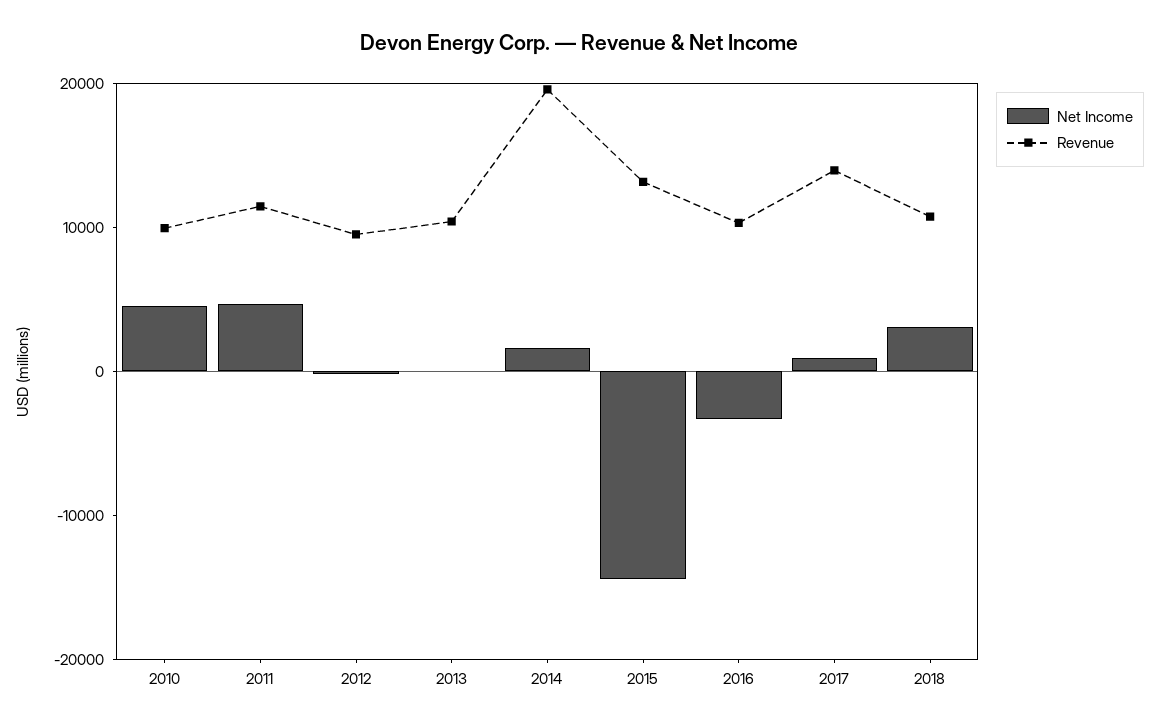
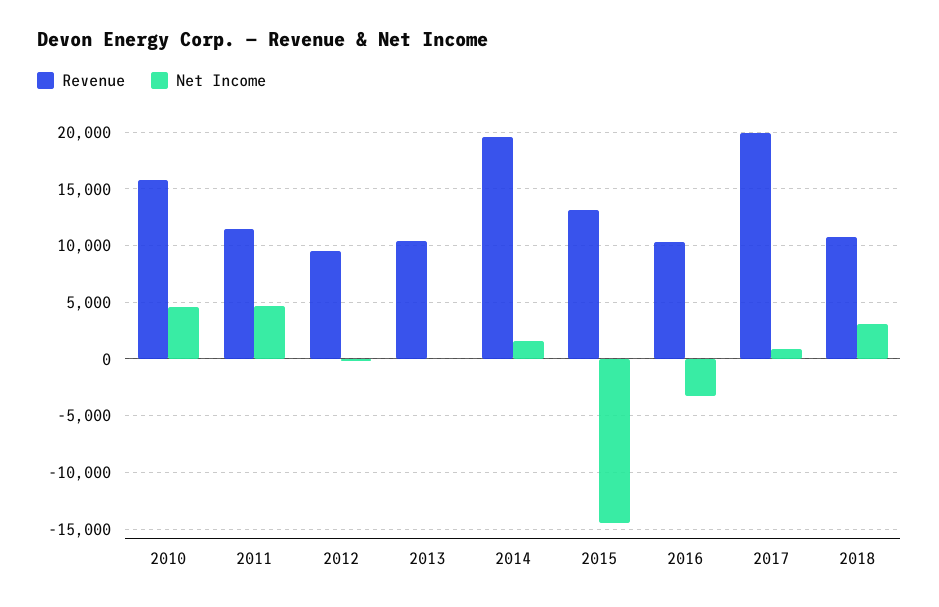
Revenue, 2010: 10000 -> 16000
Revenue, 2017: 14000 -> 20000

